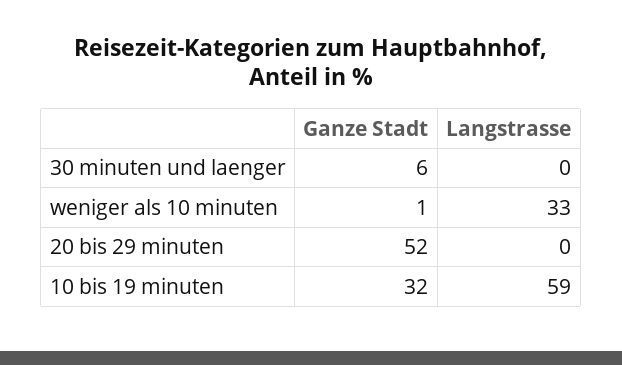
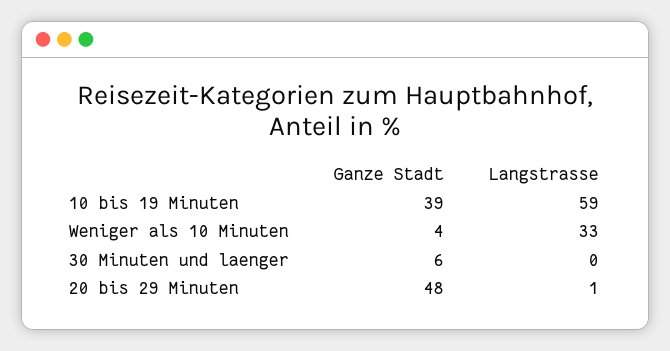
Ganze Stadt, weniger als 10 minuten: 1 -> 4
Ganze Stadt, 20 bis 29 minuten: 52 -> 48
Langstrasse, 20 bis 29 minuten: 0 -> 1
Ganze Stadt, 10 bis 19 minuten: 32 -> 39

